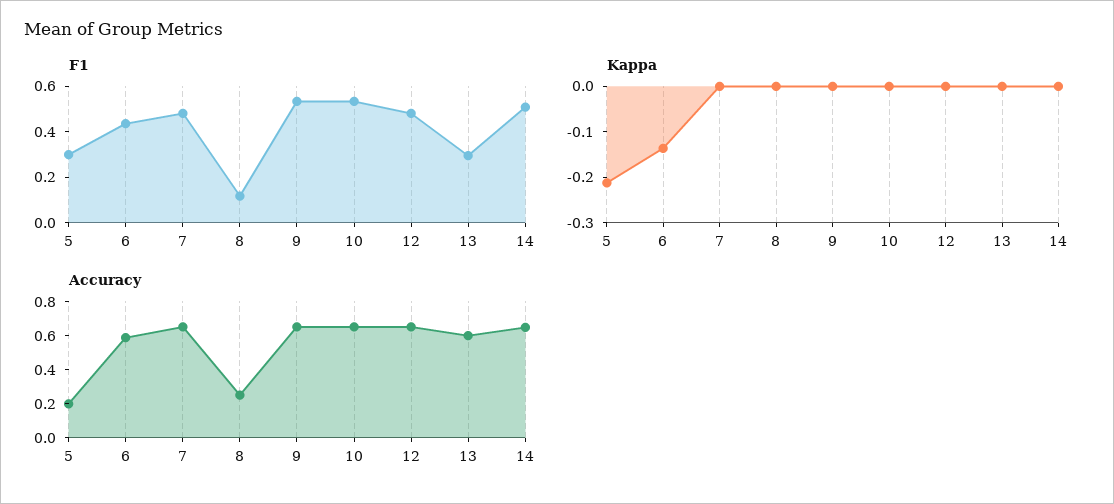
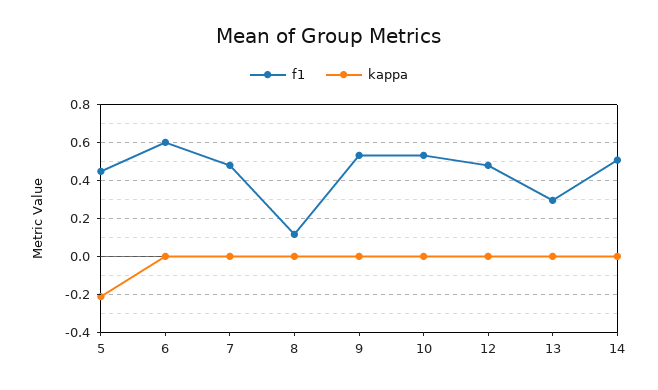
F1, 5: 0.3 -> 0.45
F1, 6: 0.45 -> 0.6
Kappa, 6: -0.14 -> 0
Accuracy, 5: 0.2 -> none
Accuracy, 6: 0.6 -> none
Accuracy, 7: 0.65 -> none
Accuracy, 8: 0.25 -> none
Accuracy, 9: 0.65 -> none
Accuracy, 10: 0.65 -> none
Accuracy, 12: 0.65 -> none
Accuracy, 13: 0.6 -> none
Accuracy, 14: 0.65 -> none

